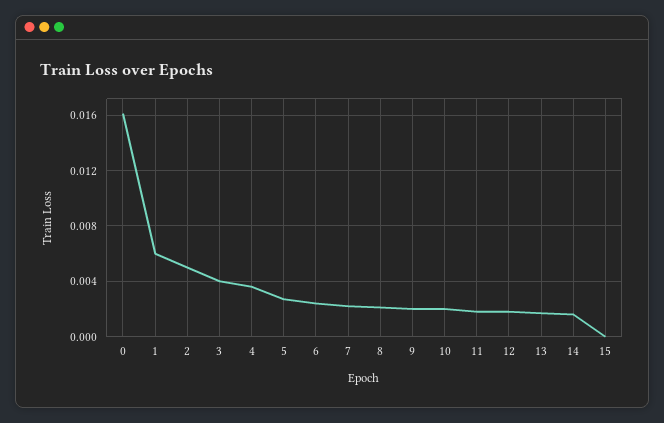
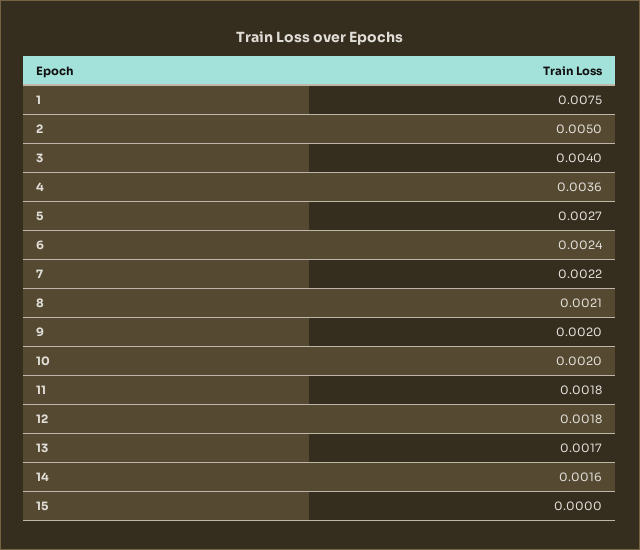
0: 0.016 -> none
1: 0.006 -> 0.0075

